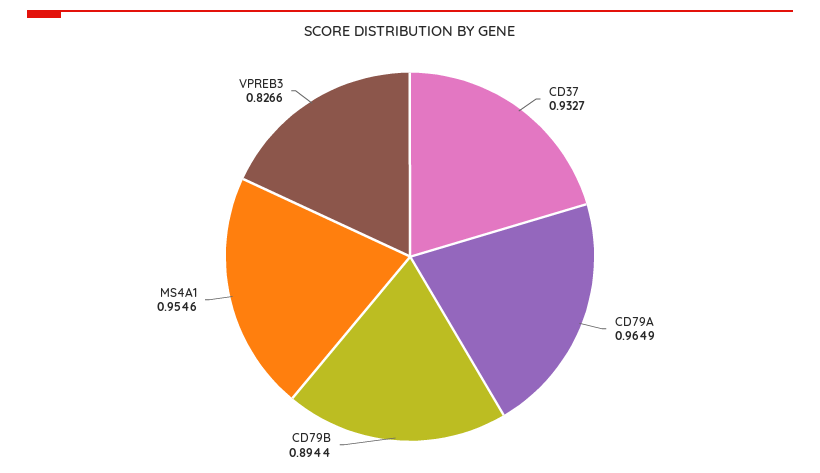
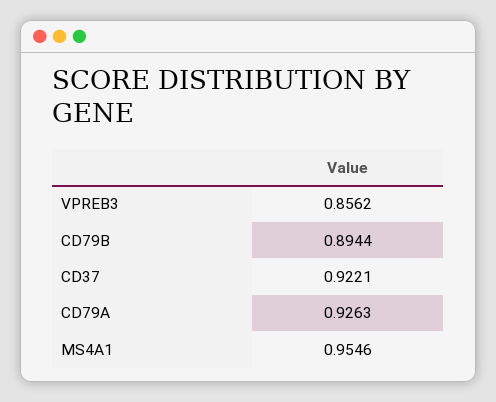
CD37: 0.9327 -> 0.9221
CD79A: 0.9649 -> 0.9263
VPREB3: 0.8266 -> 0.8562

